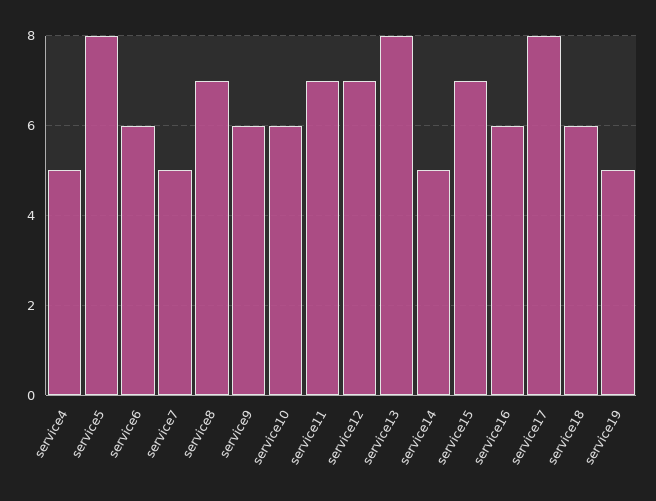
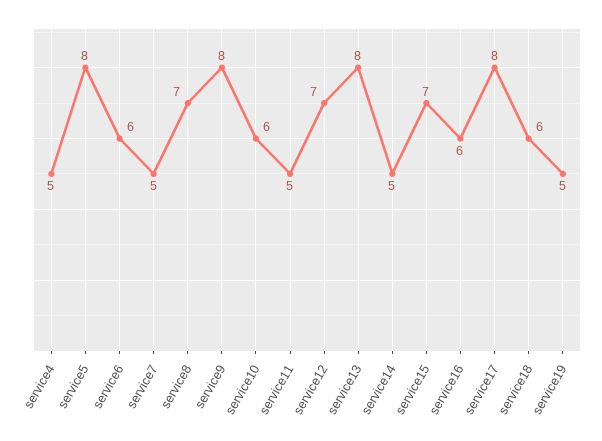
service9: 6 -> 8
service11: 7 -> 5

